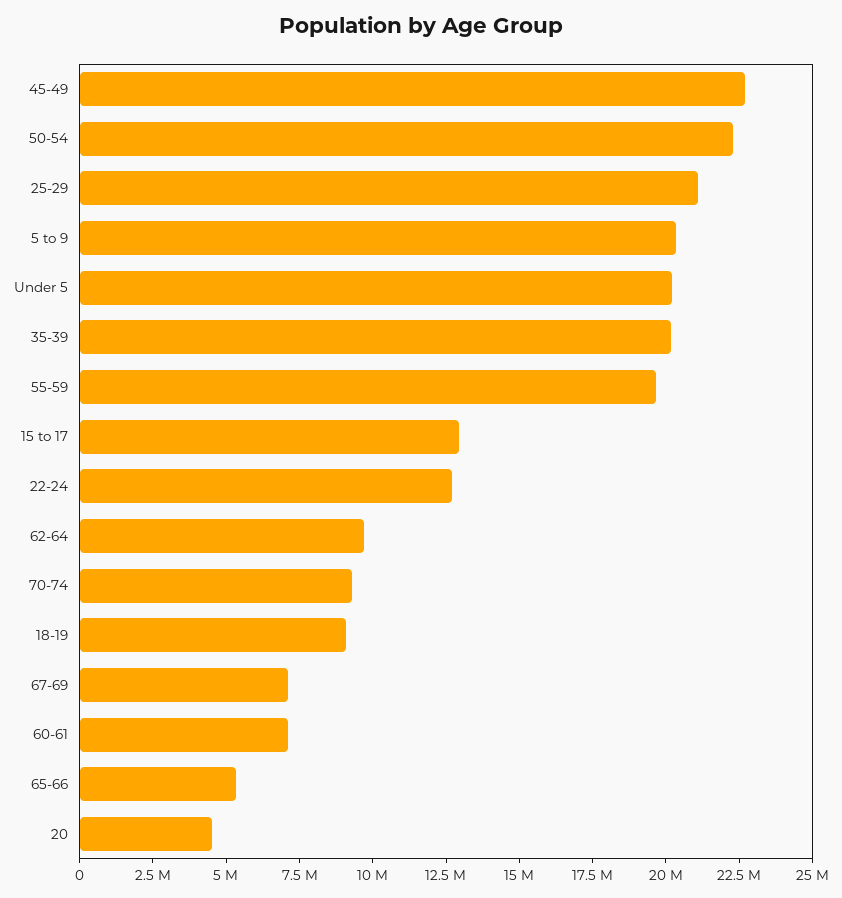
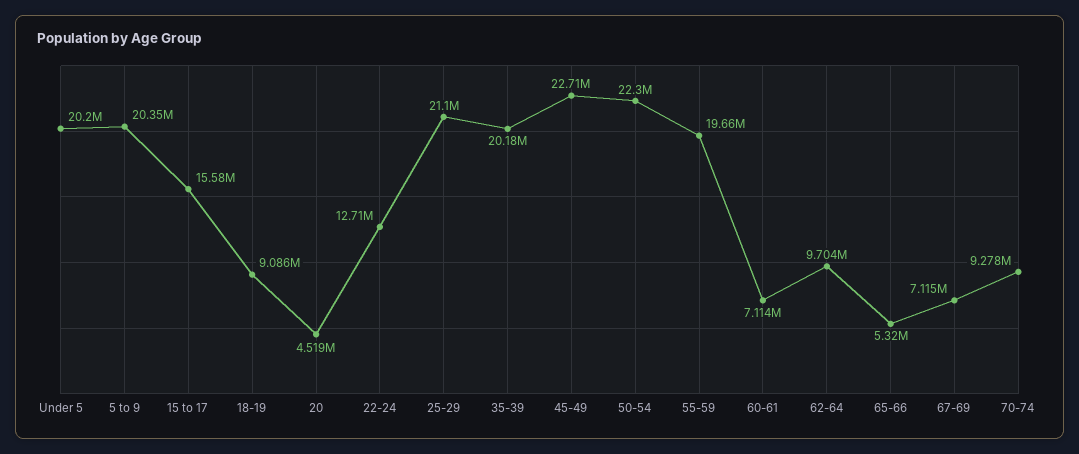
15 to 17: 13000000 -> 15580000

